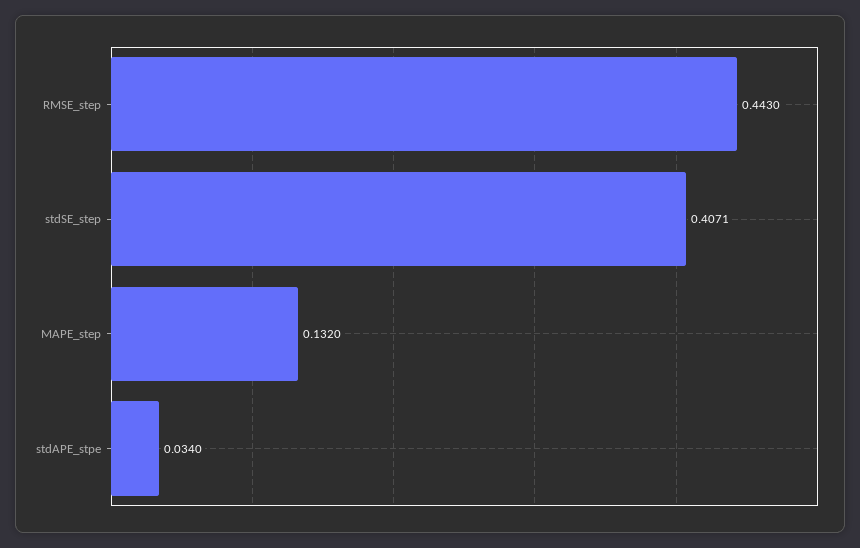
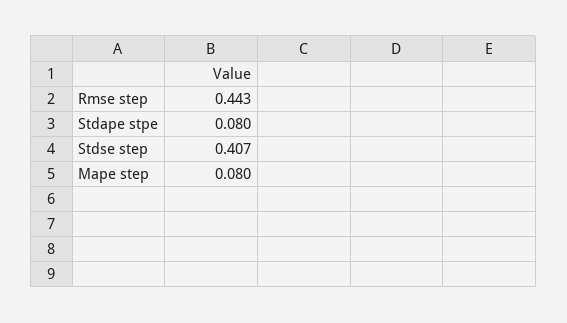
MAPE_step: 0.132 -> 0.08
stdAPE_stpe: 0.034 -> 0.08

